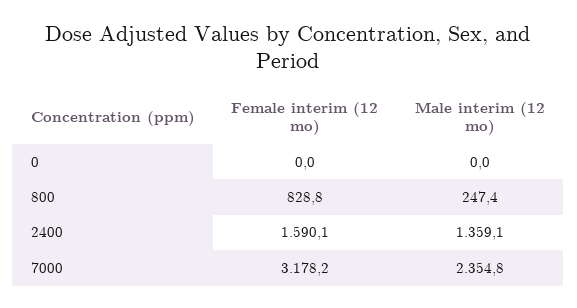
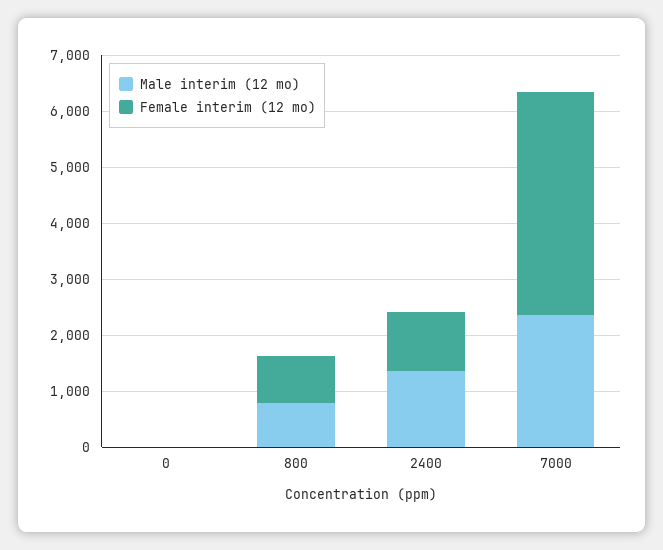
Male interim (12 mo), 800: 247.4 -> 800
Female interim (12 mo), 2400: 1590.1 -> 1000
Female interim (12 mo), 7000: 3178.2 -> 4000

